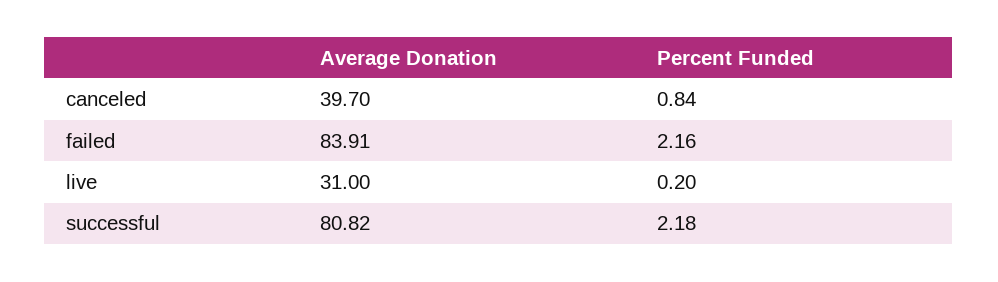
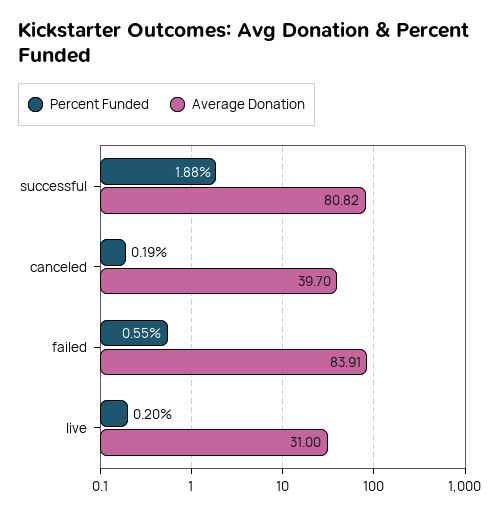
Percent Funded, canceled: 0.84 -> 0.19
Percent Funded, failed: 2.16 -> 0.55
Percent Funded, successful: 2.18 -> 1.88

